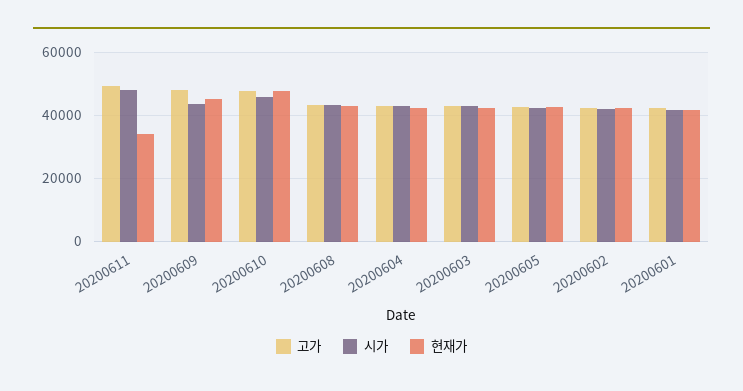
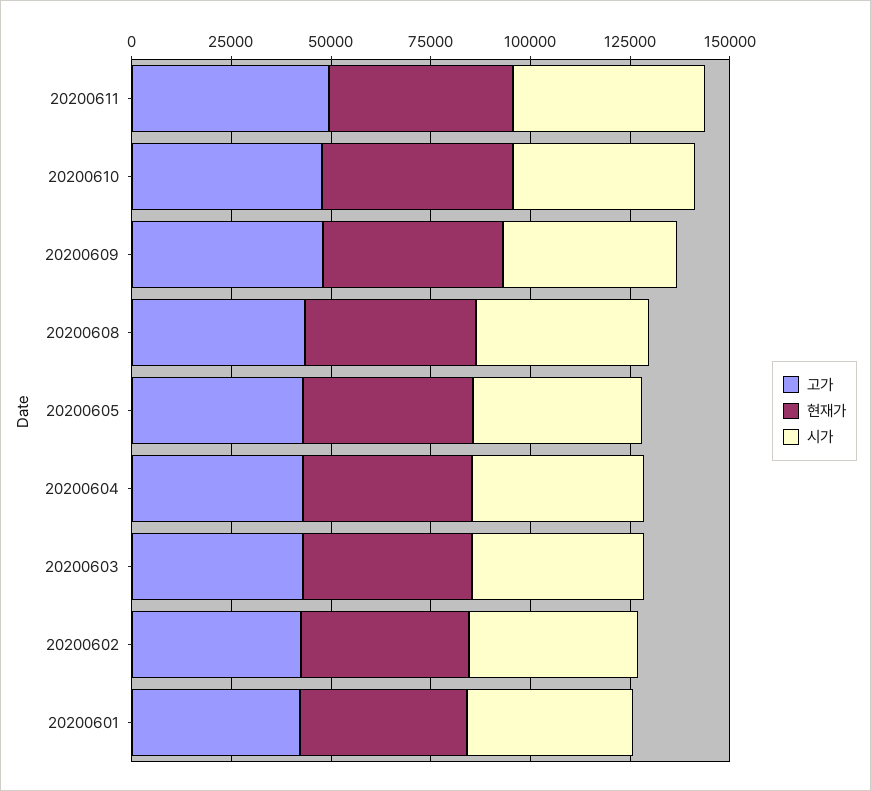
현재가, 20200611: 34000 -> 45000

